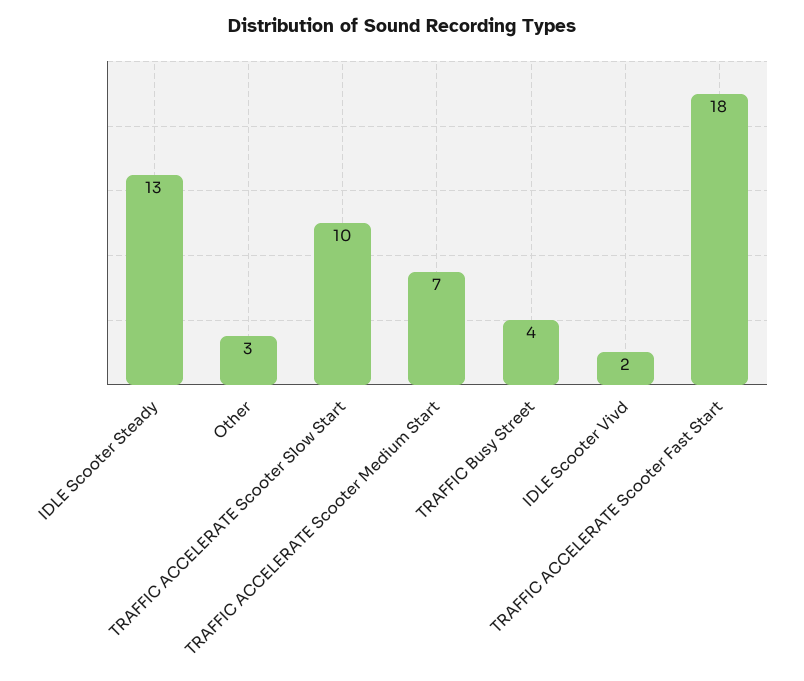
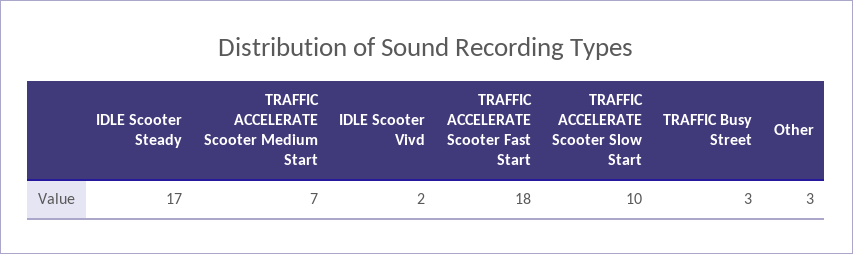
IDLE Scooter Steady: 13 -> 17
TRAFFIC Busy Street: 4 -> 3

